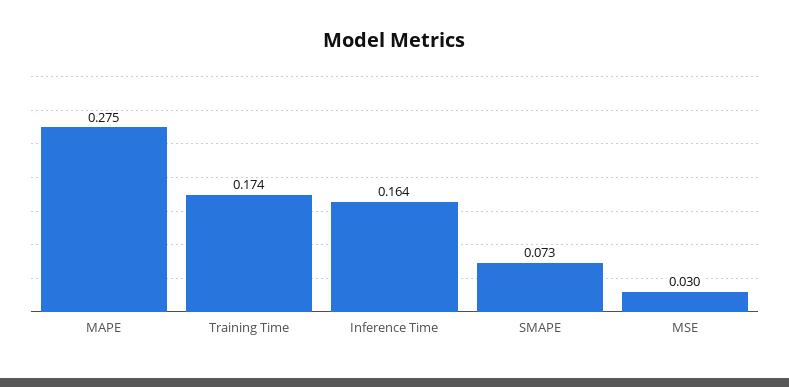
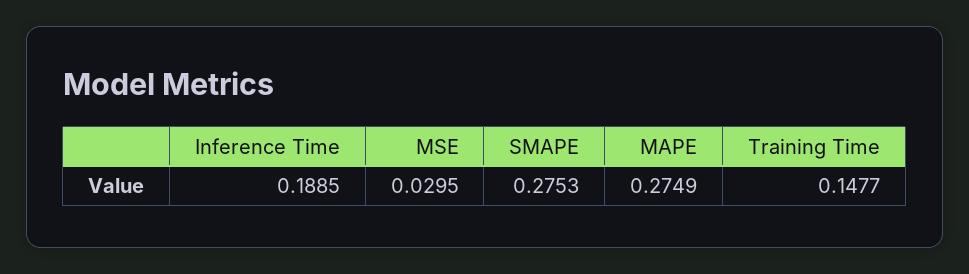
Training Time: 0.174 -> 0.1477
Inference Time: 0.164 -> 0.1885
SMAPE: 0.073 -> 0.2753

